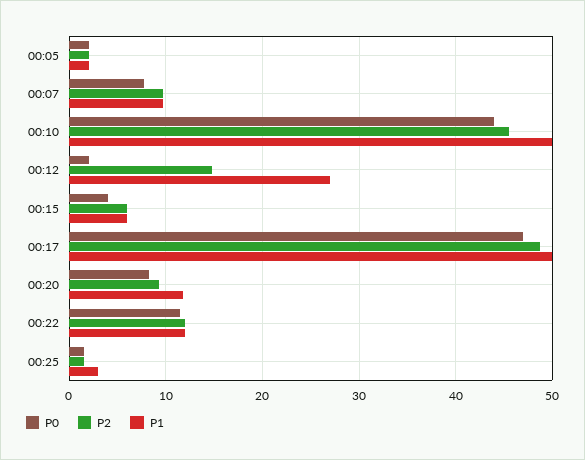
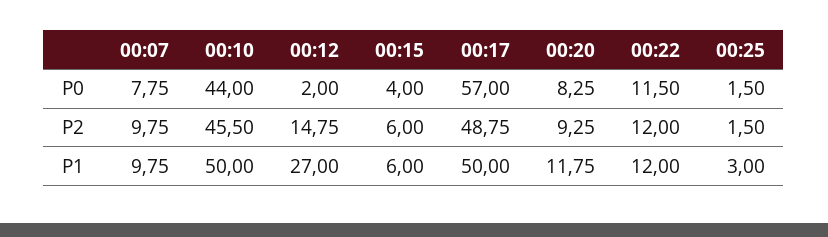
P0, 00:05: 2 -> none
P2, 00:05: 2 -> none
P1, 00:05: 2 -> none
P0, 00:17: 47 -> 57

